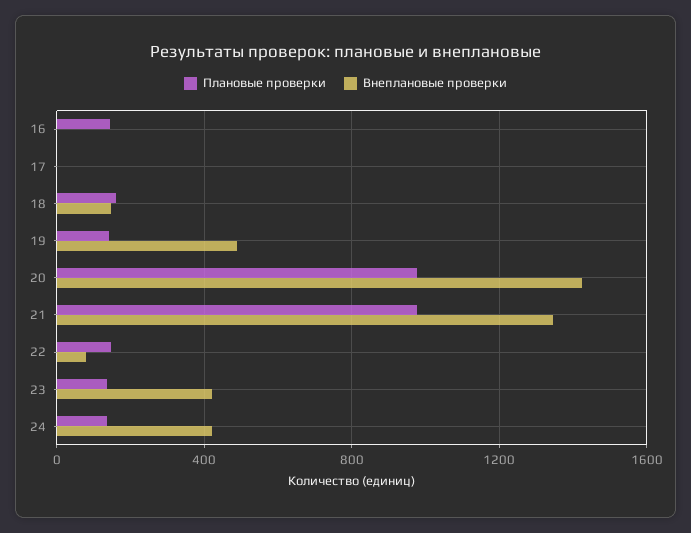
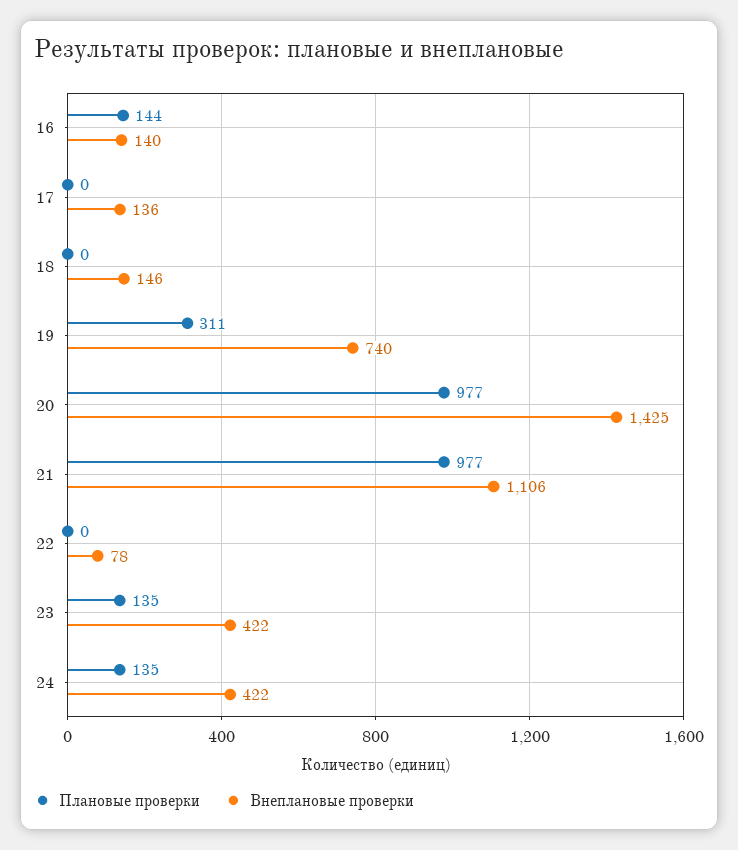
Внеплановые проверки, 16: 0 -> 140
Внеплановые проверки, 17: 0 -> 136
Плановые проверки, 18: 150 -> 0
Плановые проверки, 19: 150 -> 311
Внеплановые проверки, 19: 500 -> 740
Внеплановые проверки, 21: 1350 -> 1106
Плановые проверки, 22: 150 -> 0

